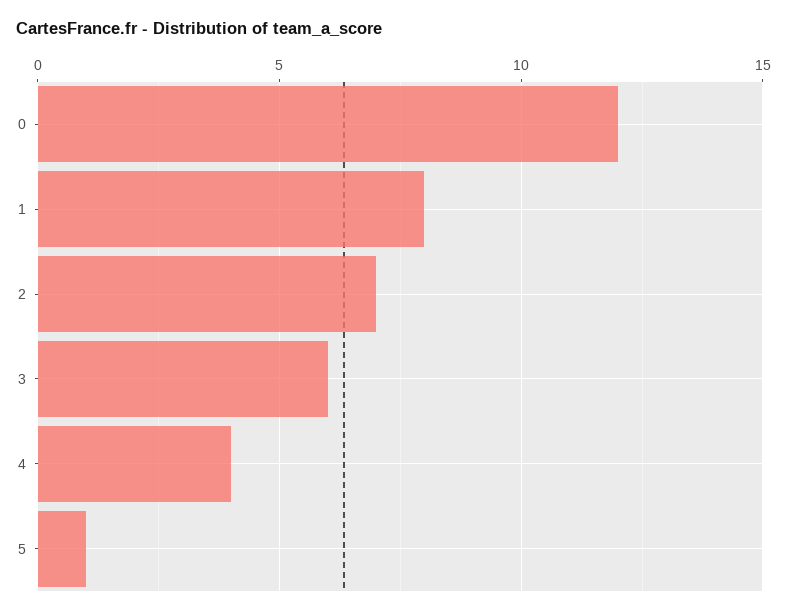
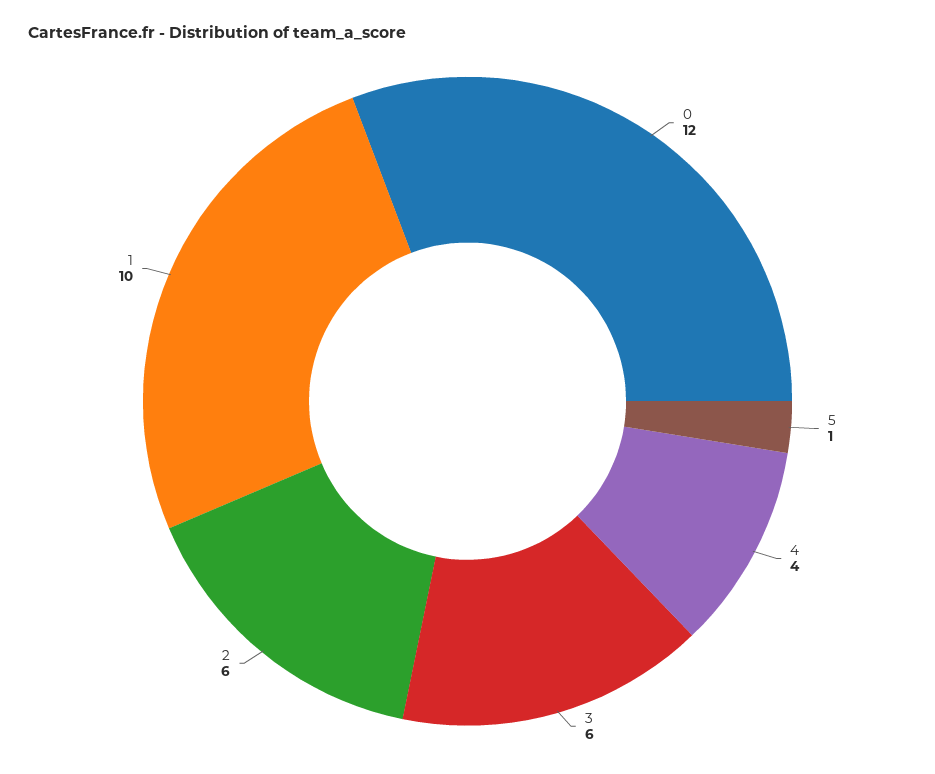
1: 8 -> 10
2: 7 -> 6

